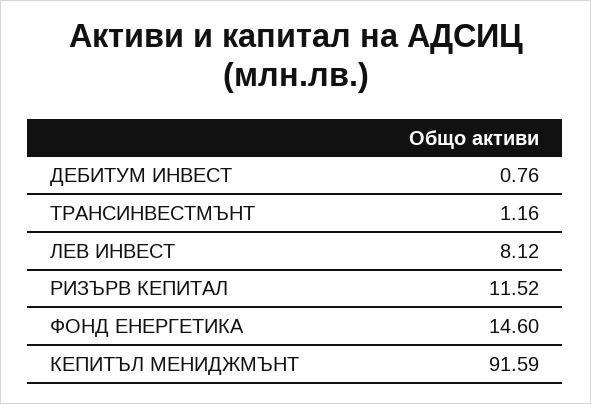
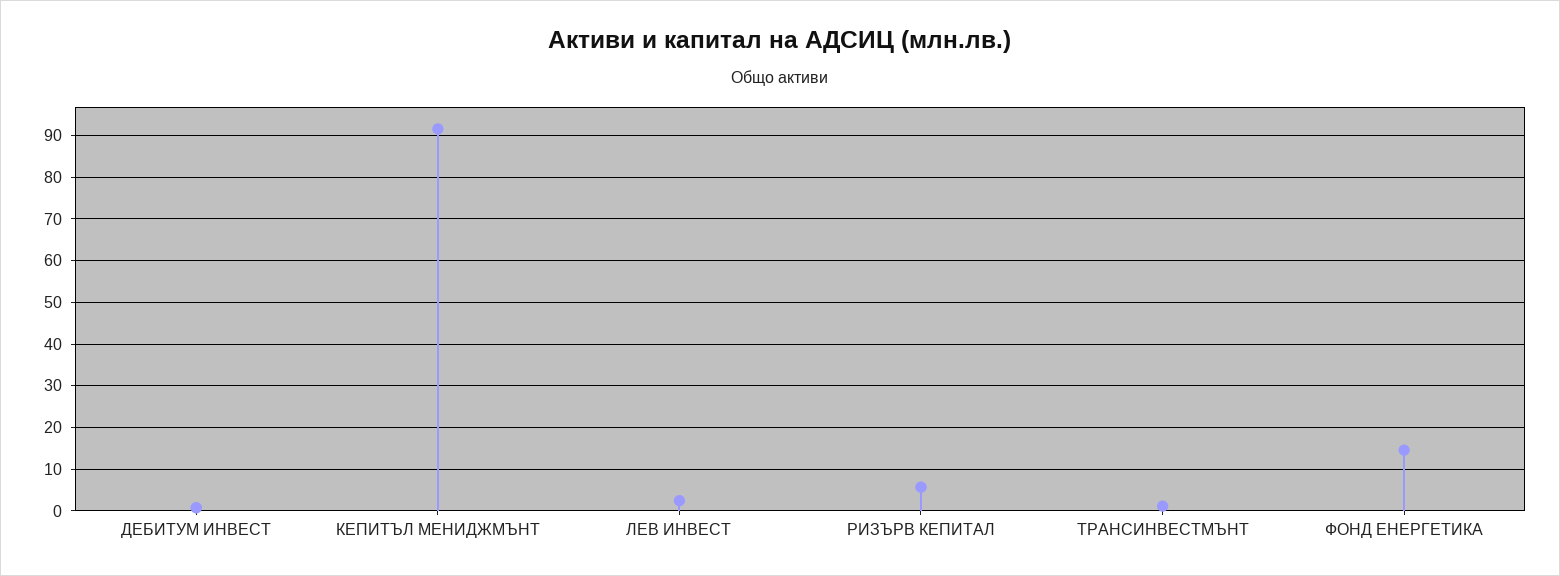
ЛЕВ ИНВЕСТ: 8.12 -> 2
РИЗЪРВ КЕПИТАЛ: 11.52 -> 6

